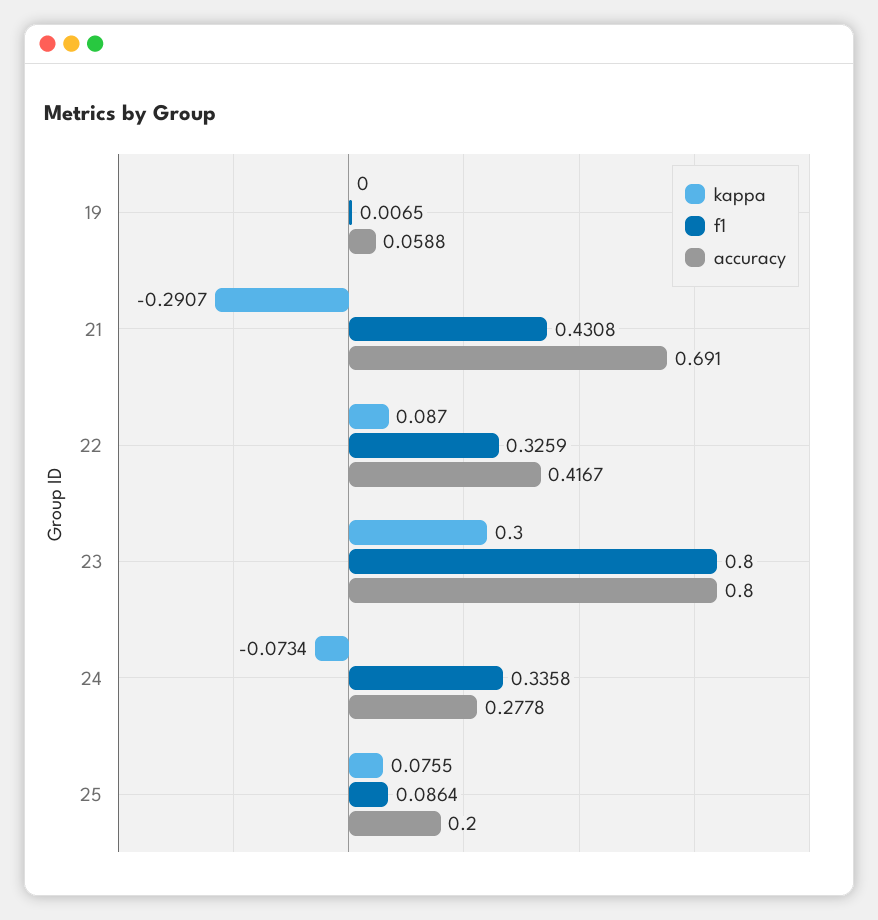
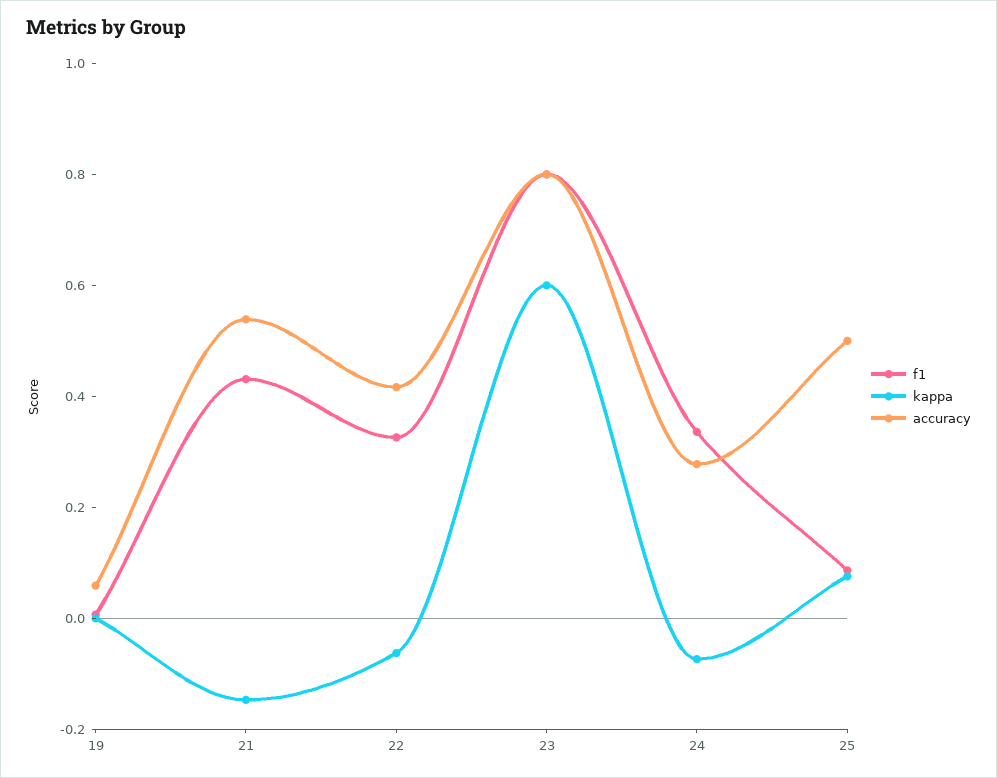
kappa, 21: -0.2907 -> -0.15
accuracy, 21: 0.691 -> 0.55
kappa, 22: 0.087 -> -0.05
kappa, 23: 0.3 -> 0.6
accuracy, 25: 0.2 -> 0.5

